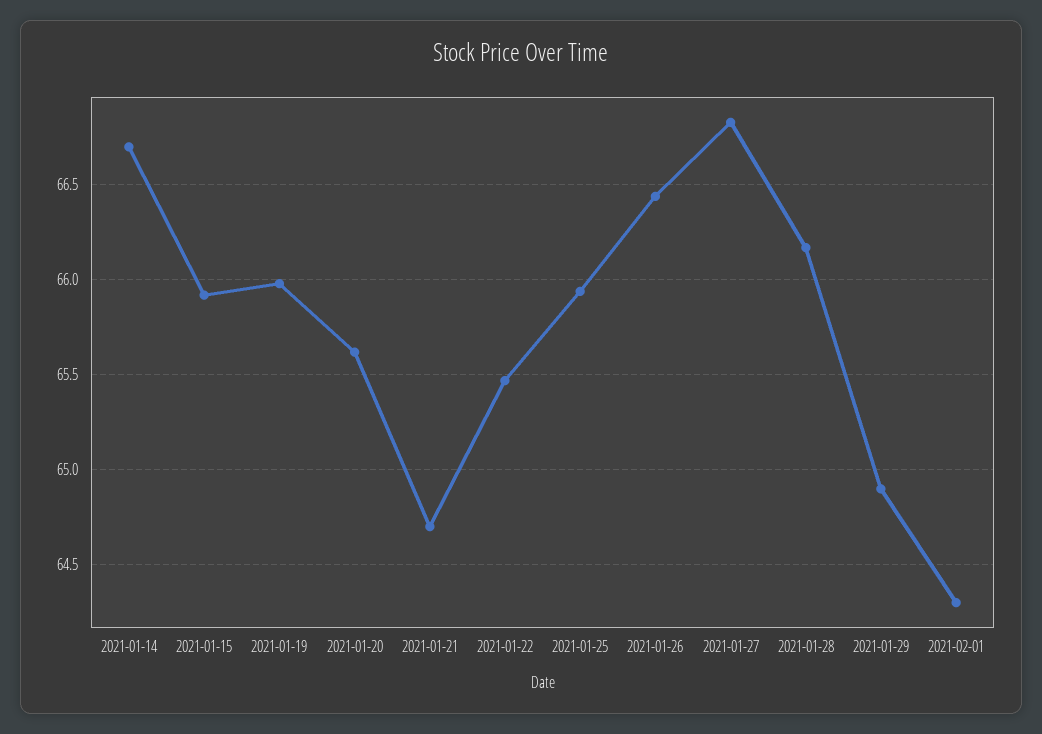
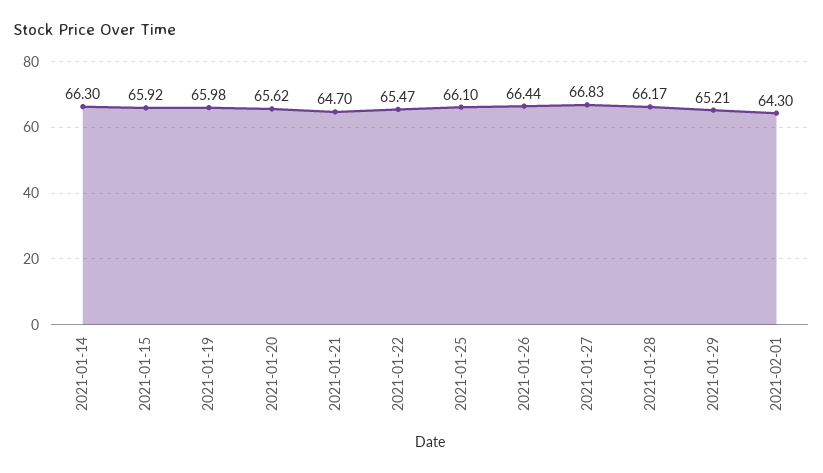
2021-01-14: 66.7 -> 66.3
2021-01-25: 65.95 -> 66.1
2021-01-29: 64.9 -> 65.21

